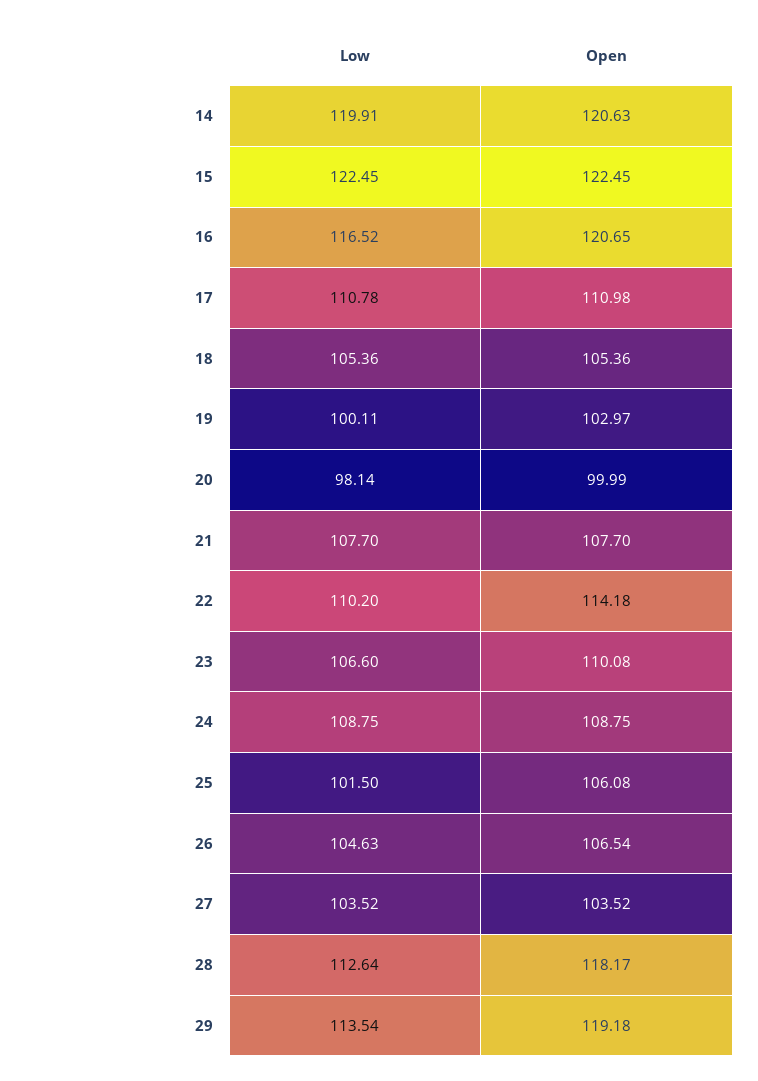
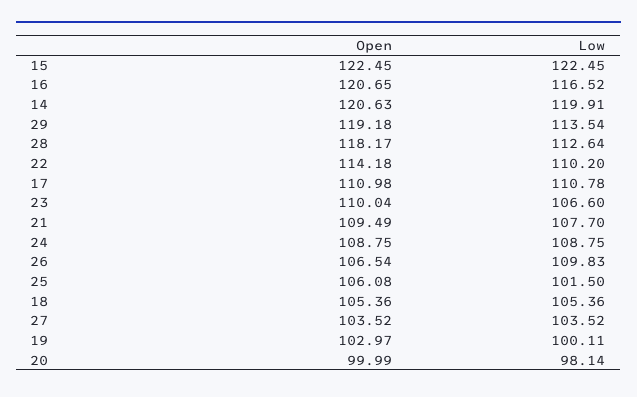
Open, 21: 107.7 -> 109.49
Open, 23: 110.08 -> 110.04
Low, 26: 104.63 -> 109.83

